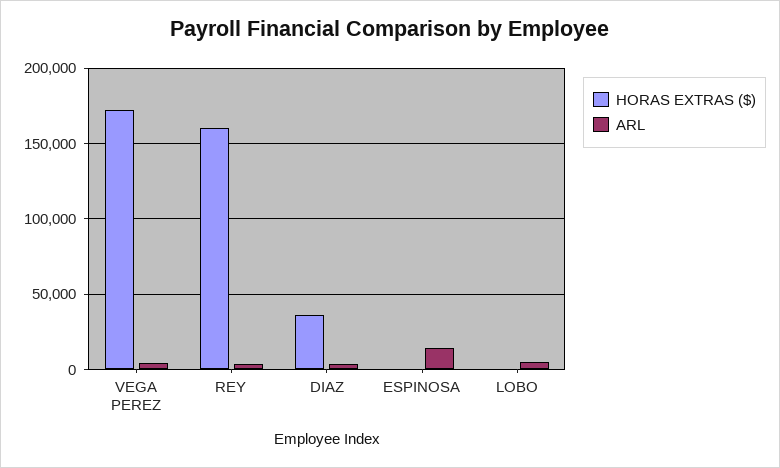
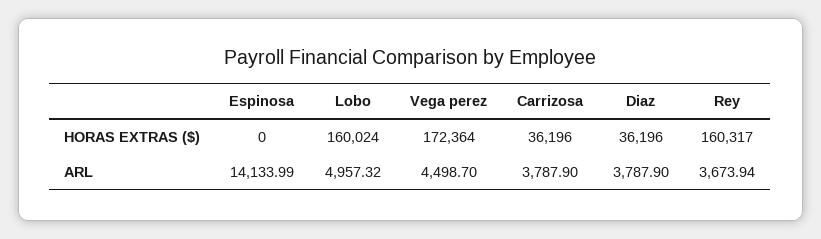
HORAS EXTRAS ($), LOBO: 0 -> 160024
HORAS EXTRAS ($), Carrizosa: none -> 36196
ARL, Carrizosa: none -> 3787.9

